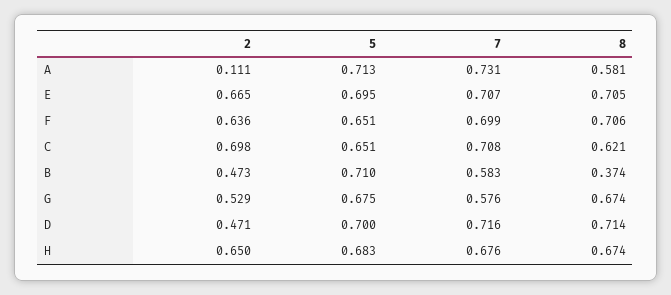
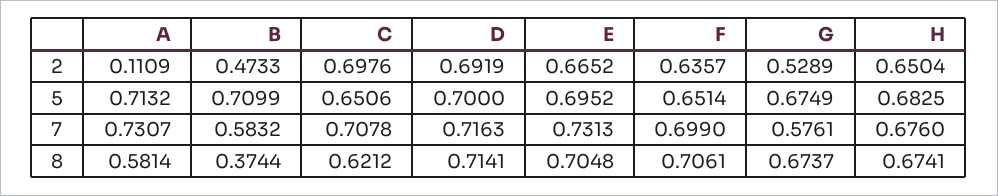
7, E: 0.707 -> 0.7313
2, D: 0.471 -> 0.6919

